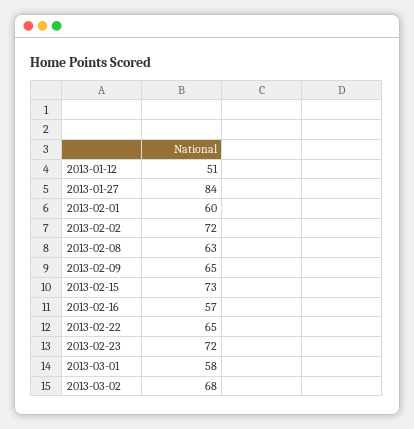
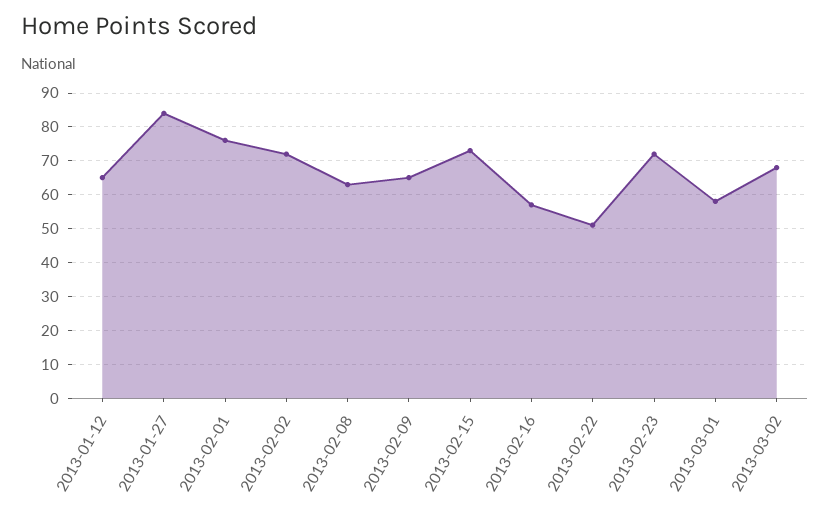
2013-01-12: 51 -> 65
2013-02-01: 60 -> 75
2013-02-22: 65 -> 50

